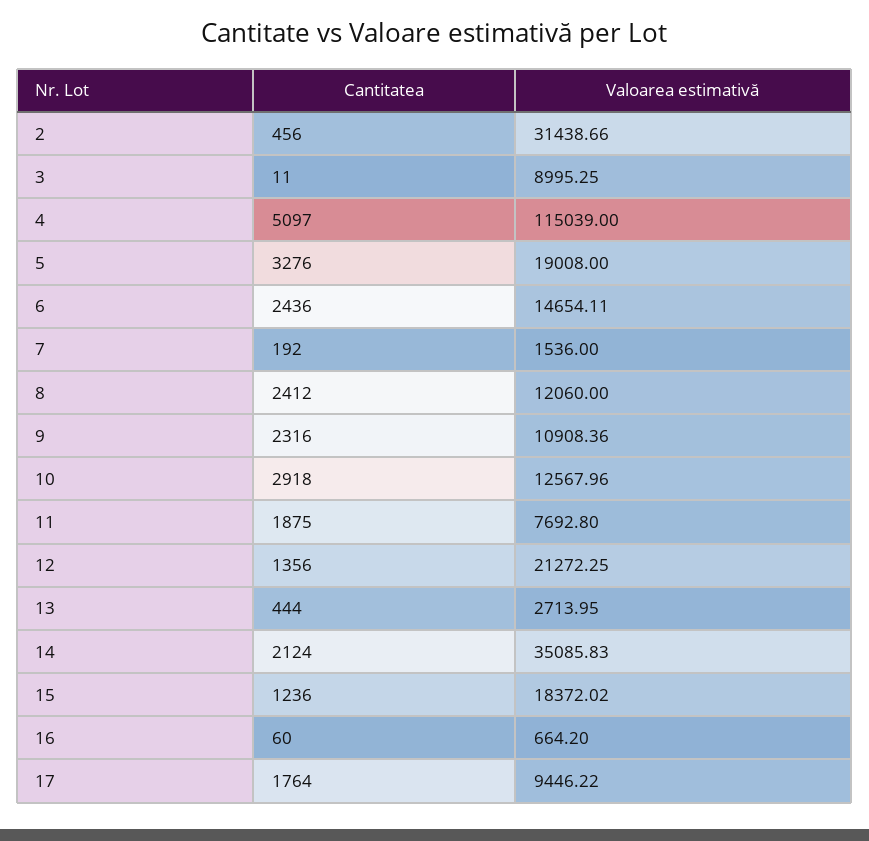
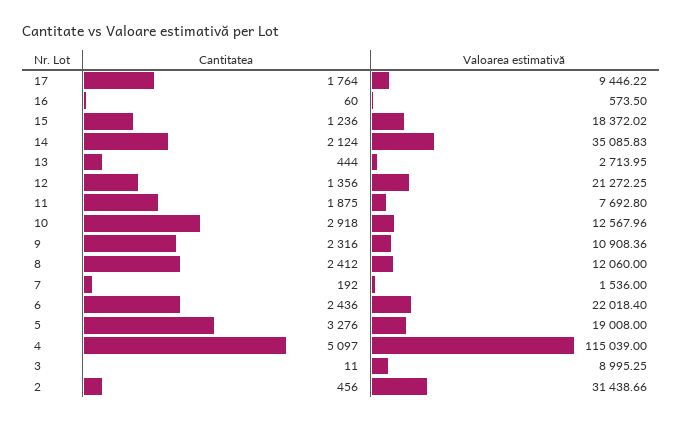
Valoarea estimativă, 6: 14654.11 -> 22018.4
Valoarea estimativă, 16: 664.2 -> 573.5

